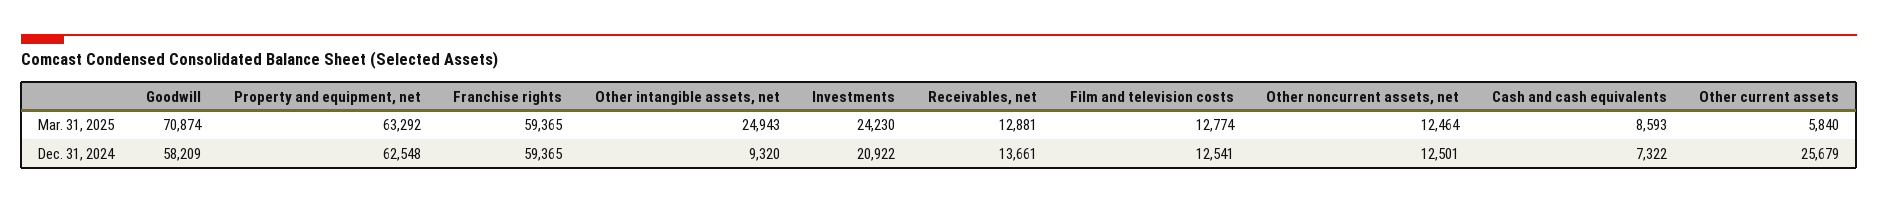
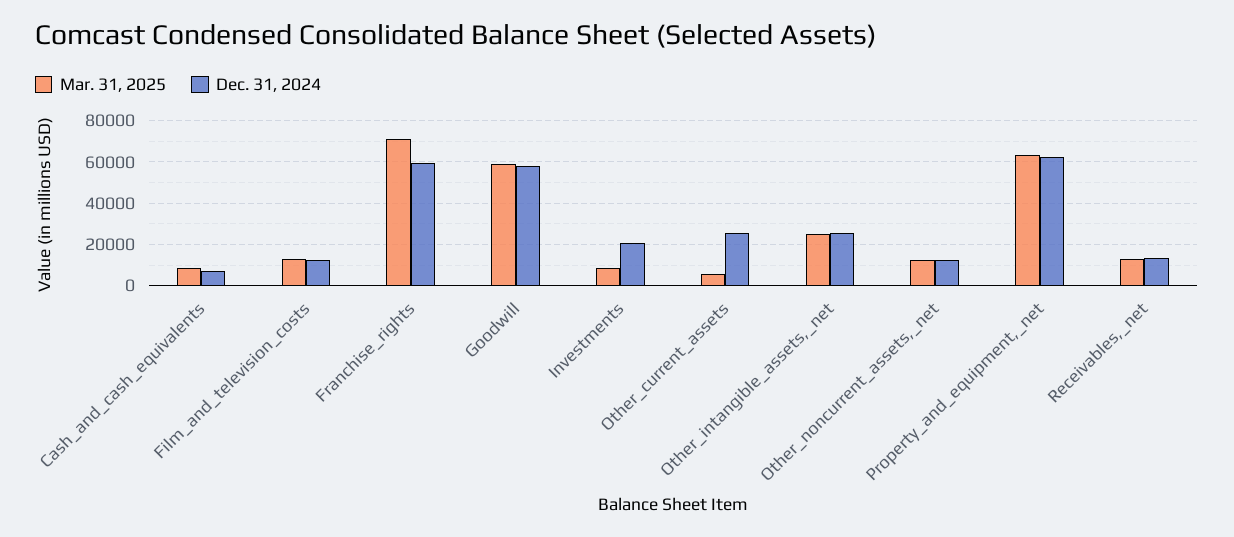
Mar. 31, 2025, Goodwill: 70874 -> 60000
Mar. 31, 2025, Franchise rights: 59365 -> 70000
Mar. 31, 2025, Investments: 24230 -> 10000
Dec. 31, 2024, Other intangible assets, net: 9320 -> 25000

